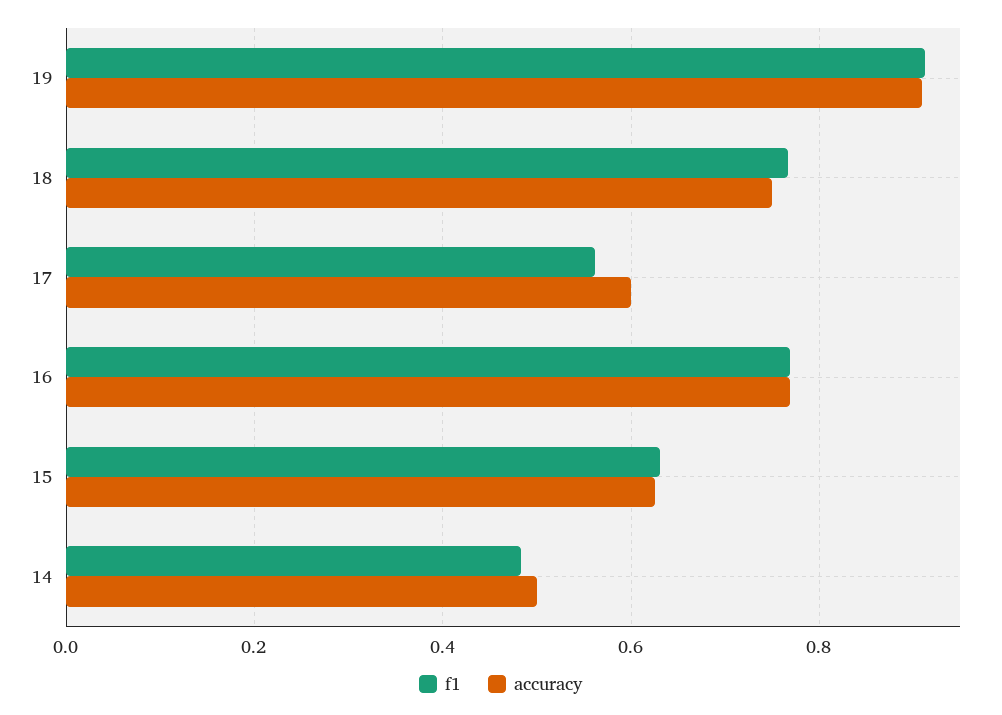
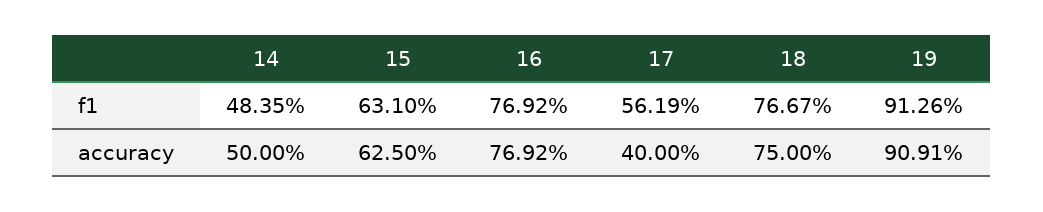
accuracy, 17: 0.6 -> 0.4

